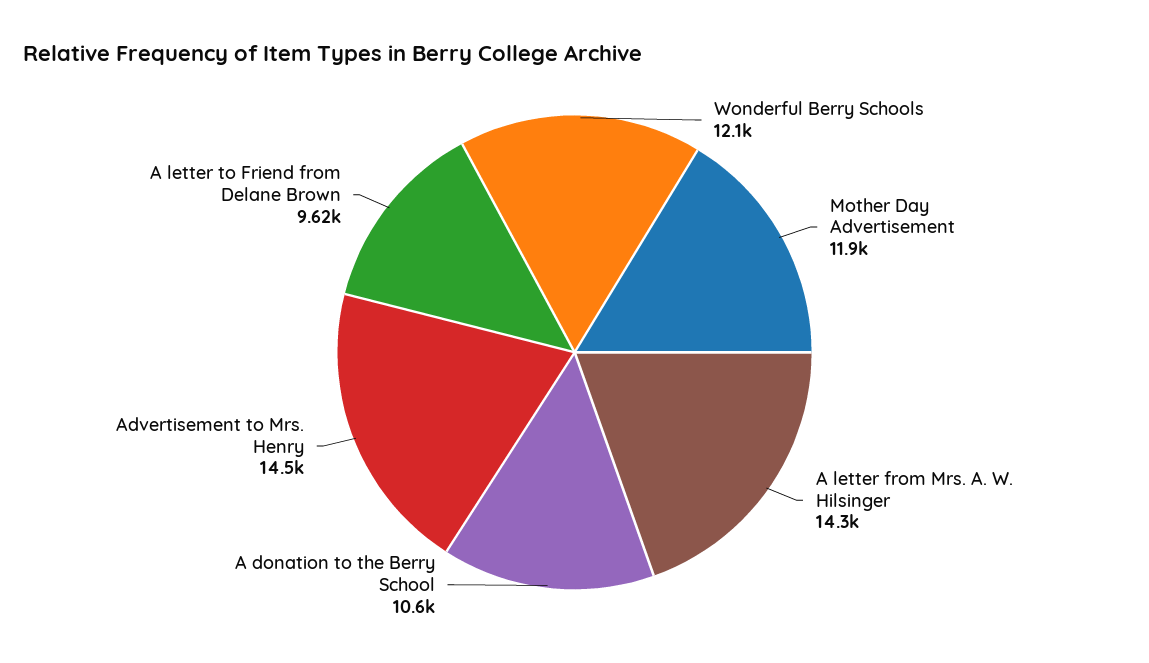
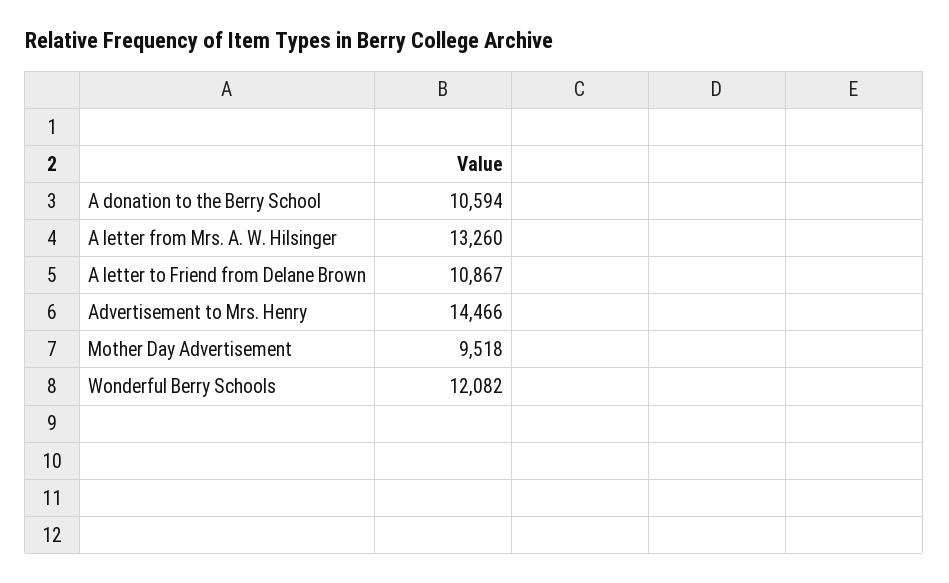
Mother Day Advertisement: 11900 -> 9518
A letter from Mrs. A. W. Hilsinger: 14300 -> 13260
A letter to Friend from Delane Brown: 9620 -> 10867

